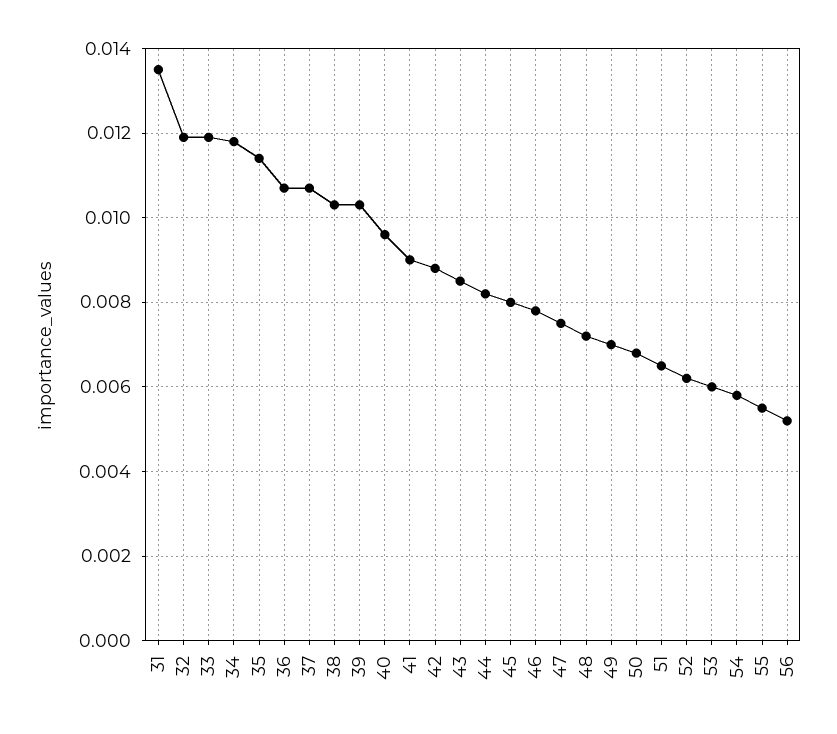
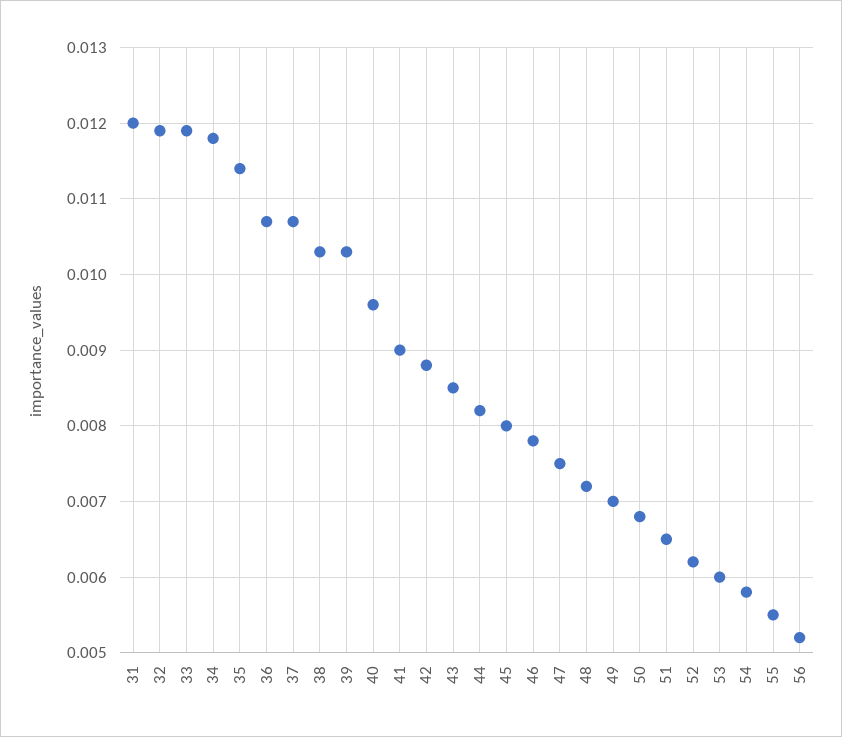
31: 0.0135 -> 0.012

